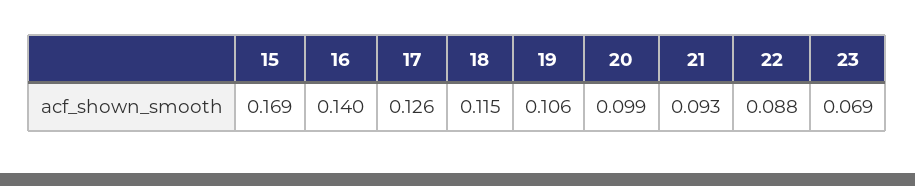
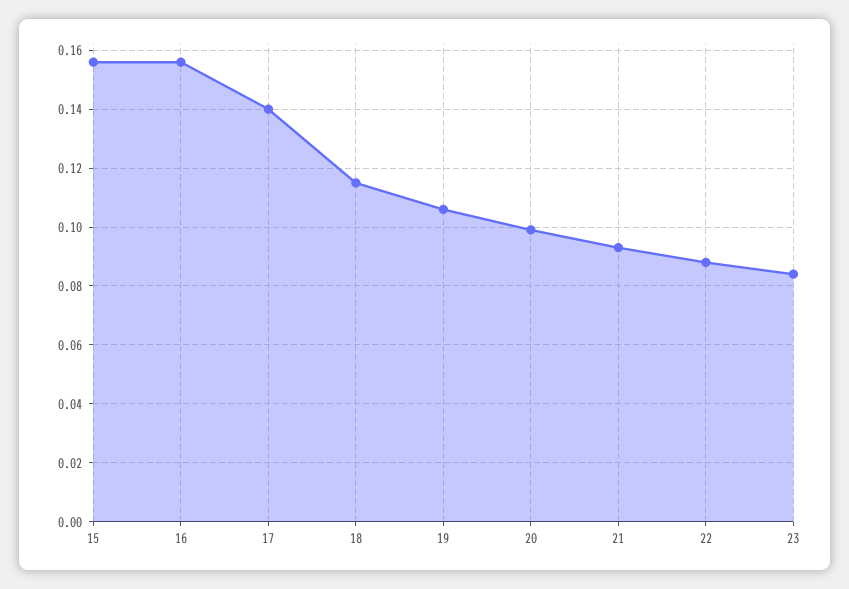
15: 0.169 -> 0.155
16: 0.14 -> 0.155
17: 0.126 -> 0.14
23: 0.069 -> 0.085

